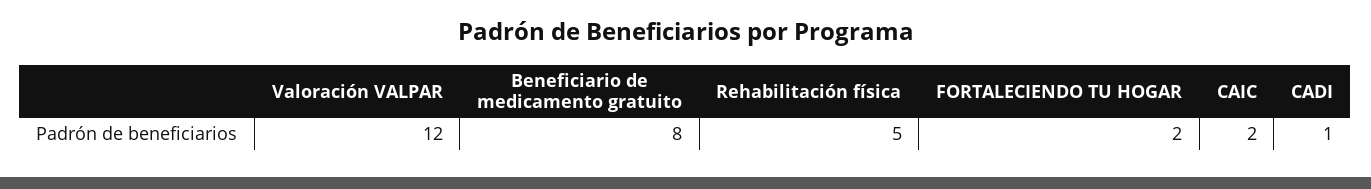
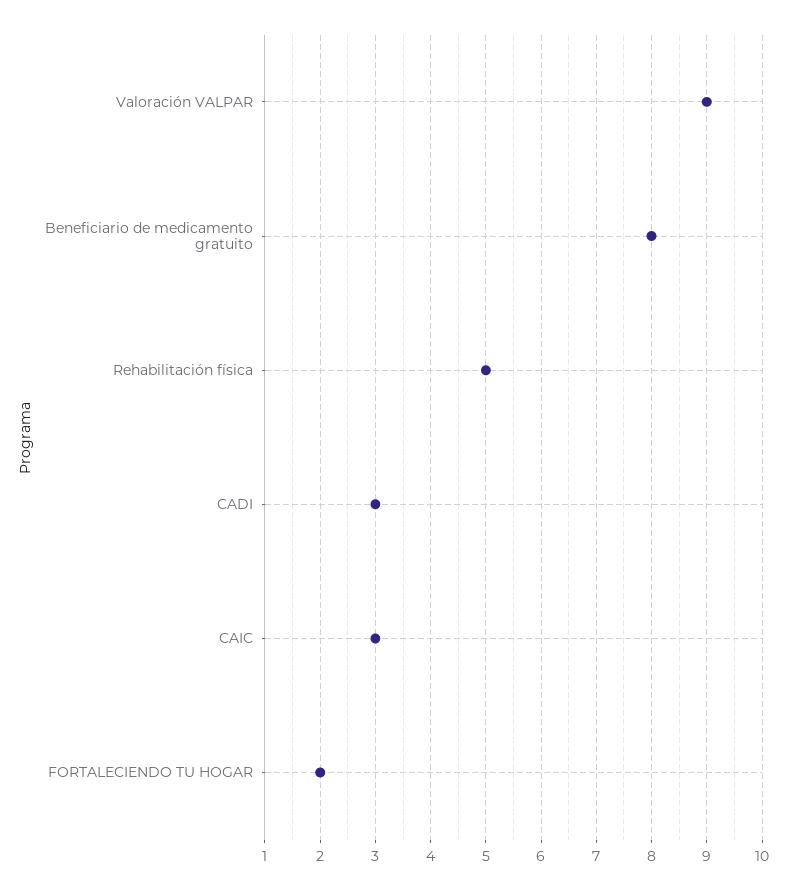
Valoración VALPAR: 12 -> 9
CAIC: 2 -> 3
CADI: 1 -> 3

